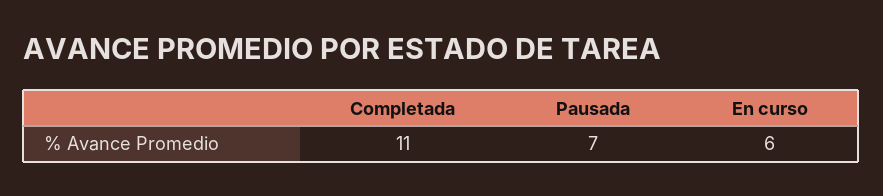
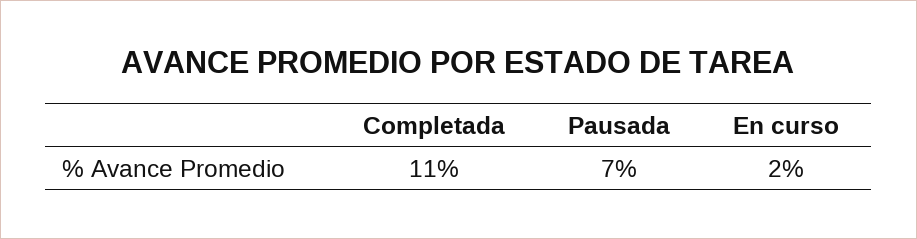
En curso: 6 -> 2

